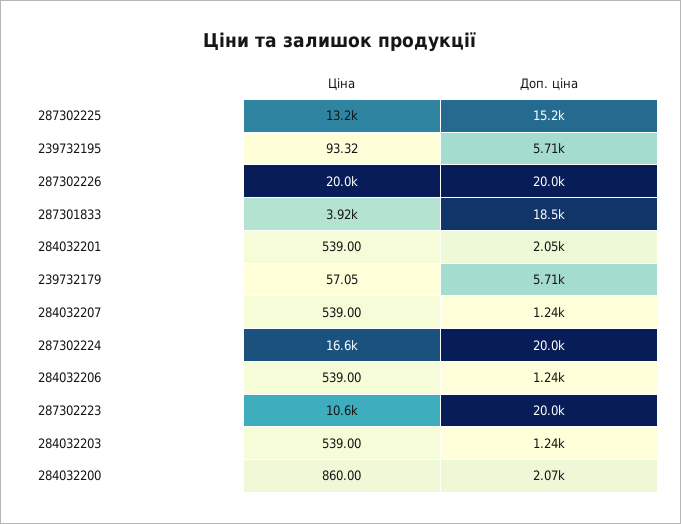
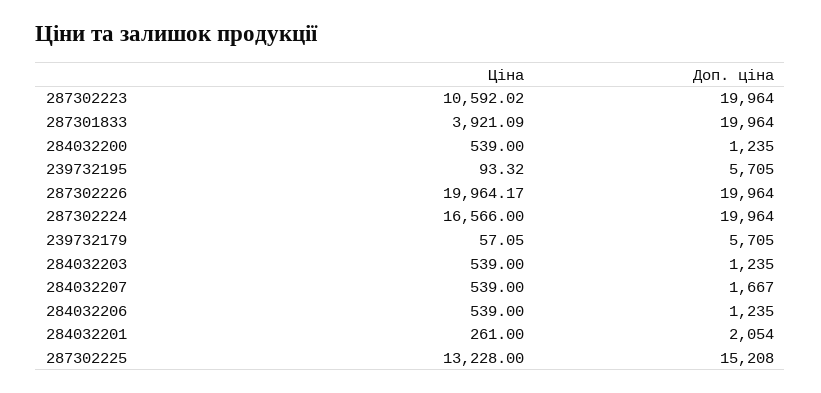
Доп. ціна, 287301833: 18500 -> 19964
Ціна, 284032201: 539 -> 261
Доп. ціна, 284032207: 1240 -> 1667
Ціна, 284032200: 860 -> 539
Доп. ціна, 284032200: 2070 -> 1235

